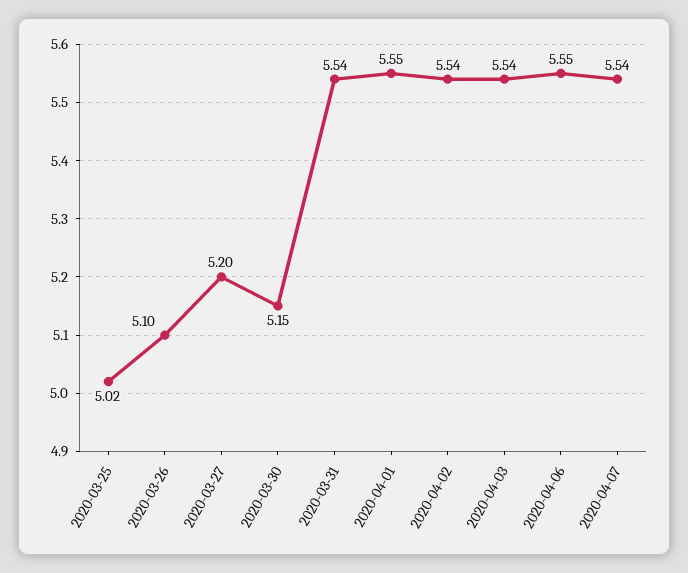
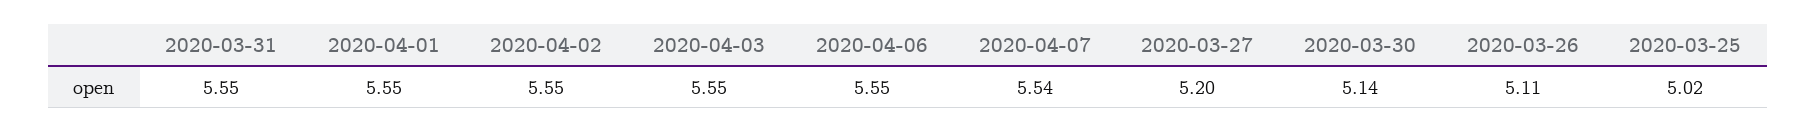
2020-03-26: 5.1 -> 5.11
2020-03-30: 5.15 -> 5.14
2020-03-31: 5.54 -> 5.55
2020-04-02: 5.54 -> 5.55
2020-04-03: 5.54 -> 5.55

